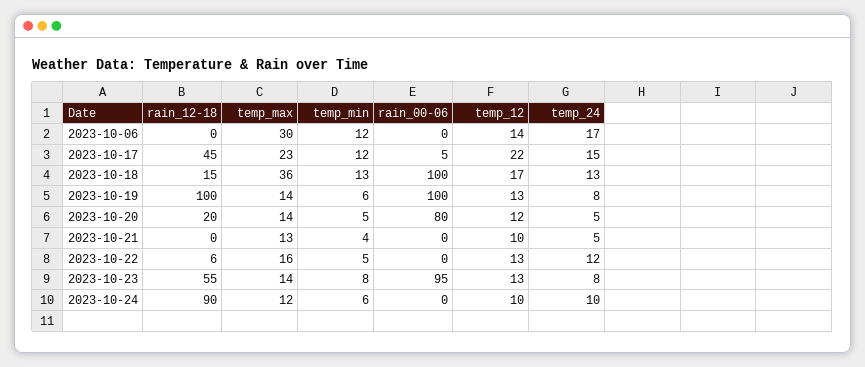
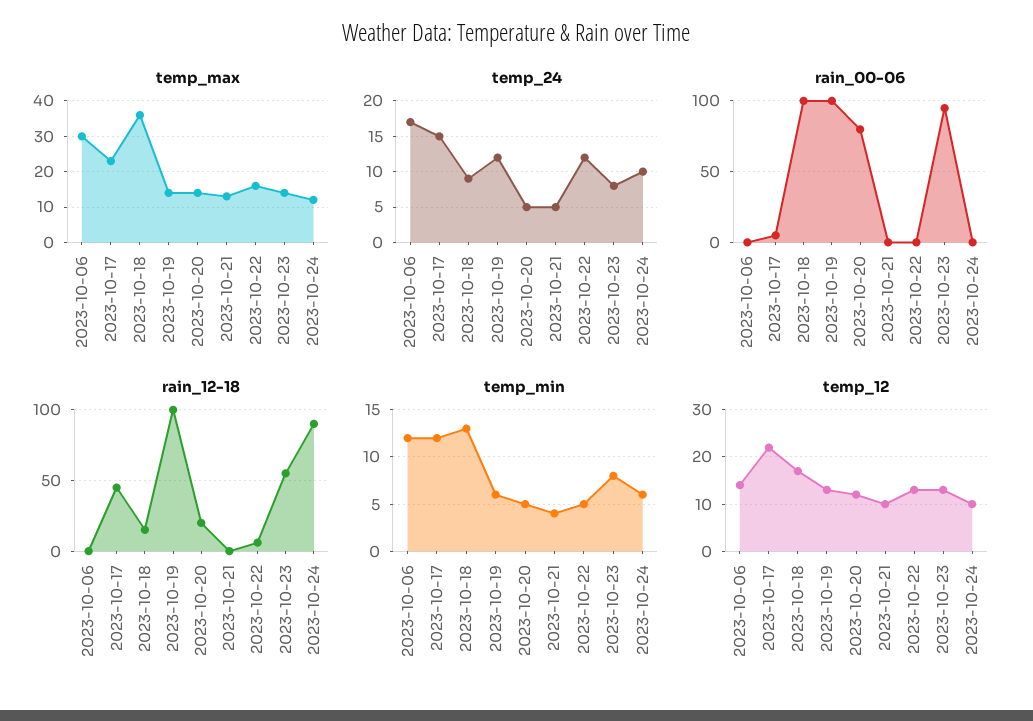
temp_24, 2023-10-18: 13 -> 9
temp_24, 2023-10-19: 8 -> 12

